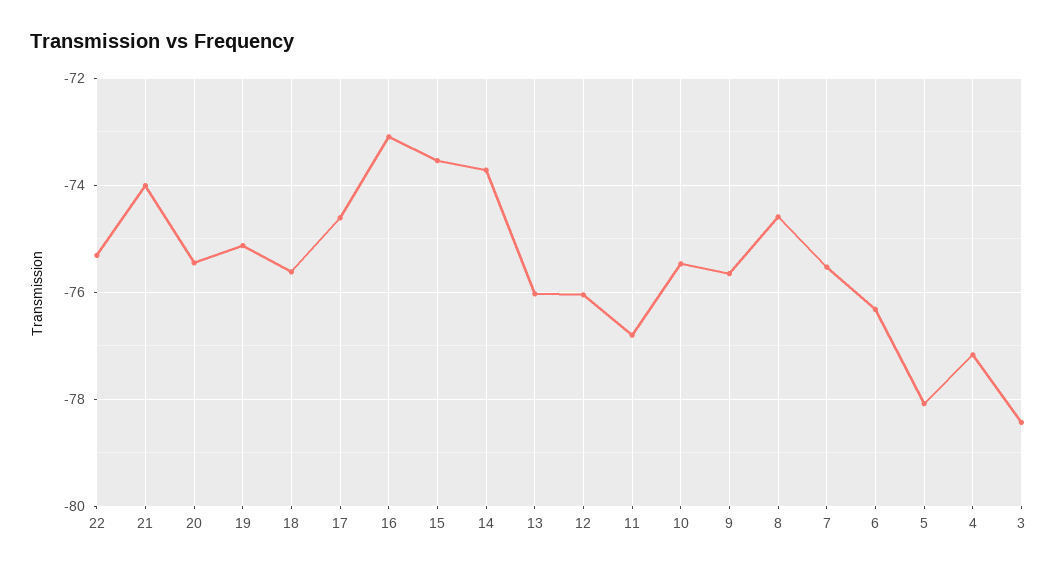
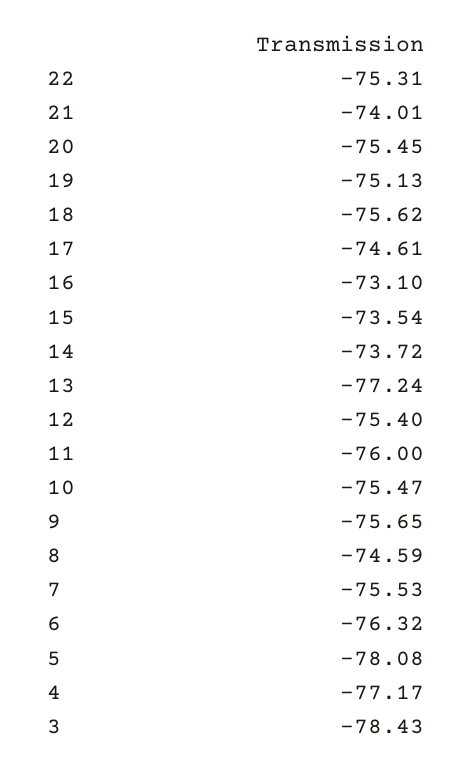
13: -76 -> -77.24
12: -76 -> -75.4
11: -76.8 -> -76

